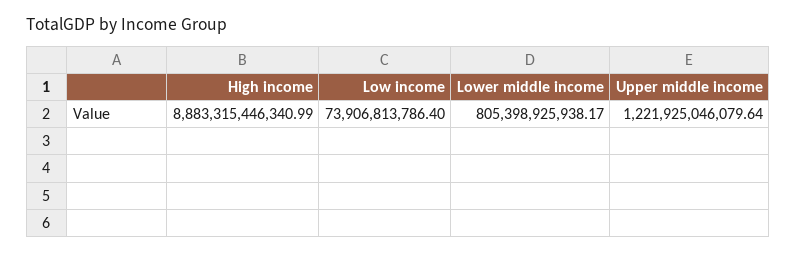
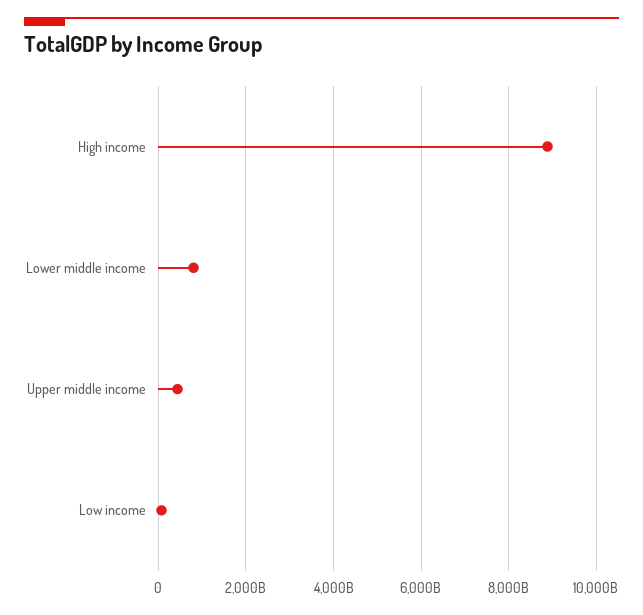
Upper middle income: 1221925046079.64 -> 400000000000

